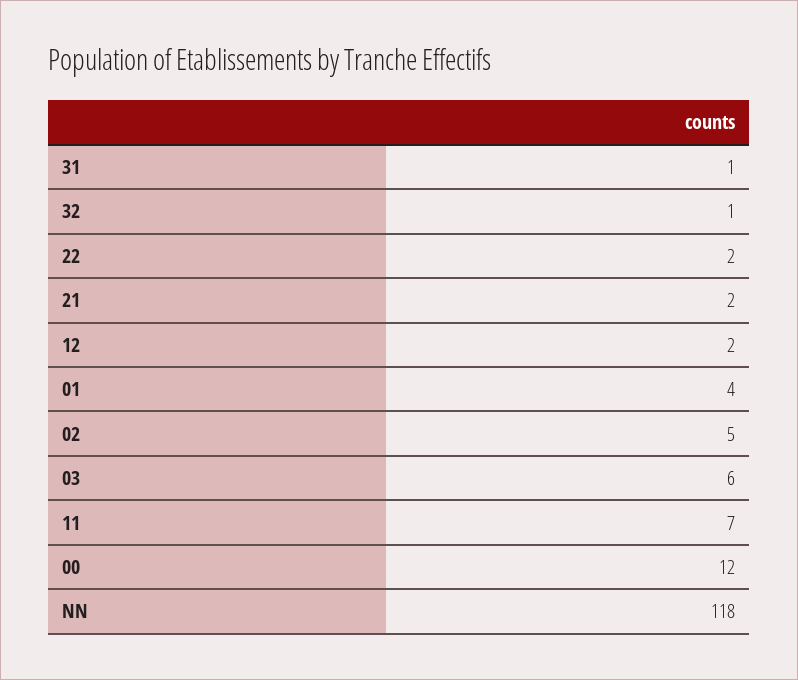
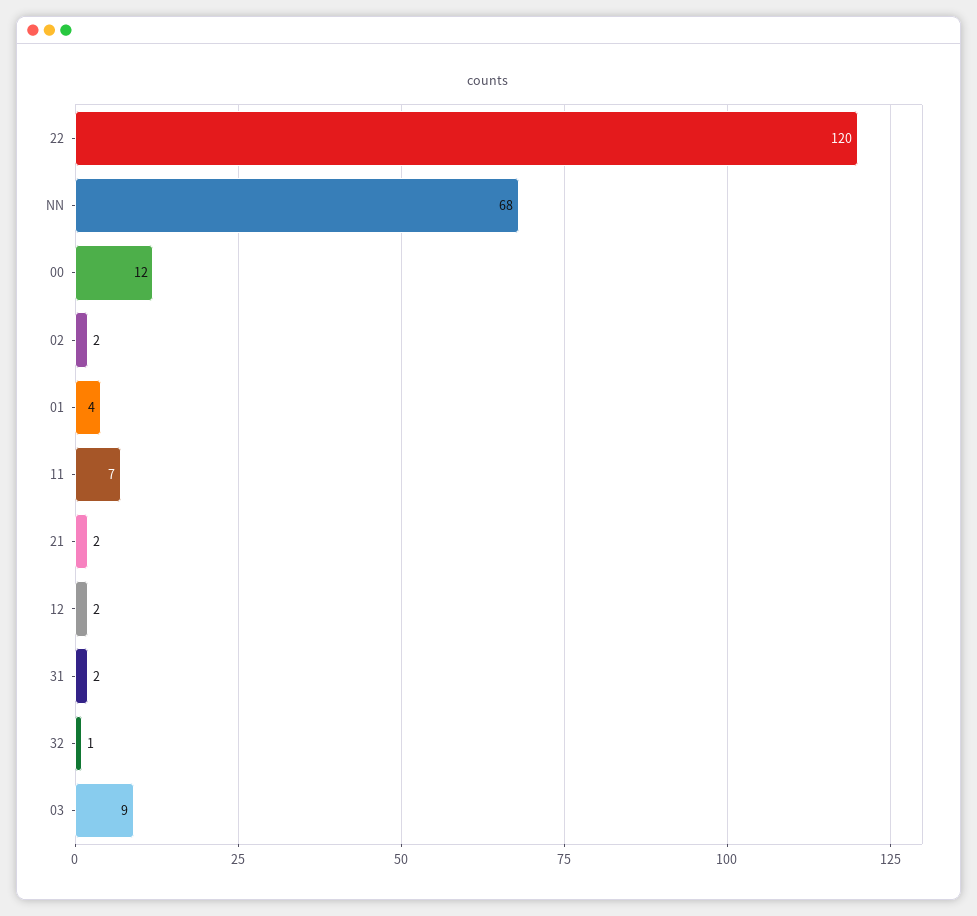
31: 1 -> 2
22: 2 -> 120
02: 5 -> 2
03: 6 -> 9
NN: 118 -> 68

